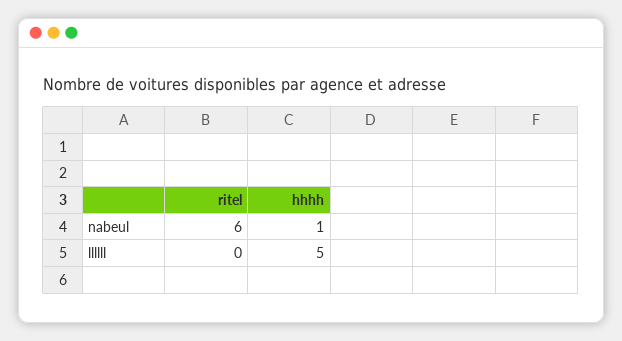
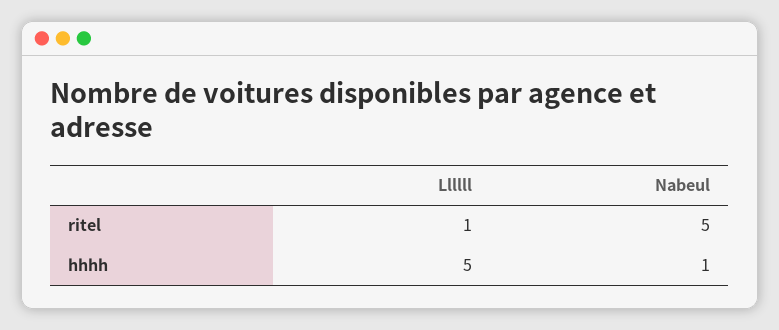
ritel, nabeul: 6 -> 5
ritel, llllll: 0 -> 1

